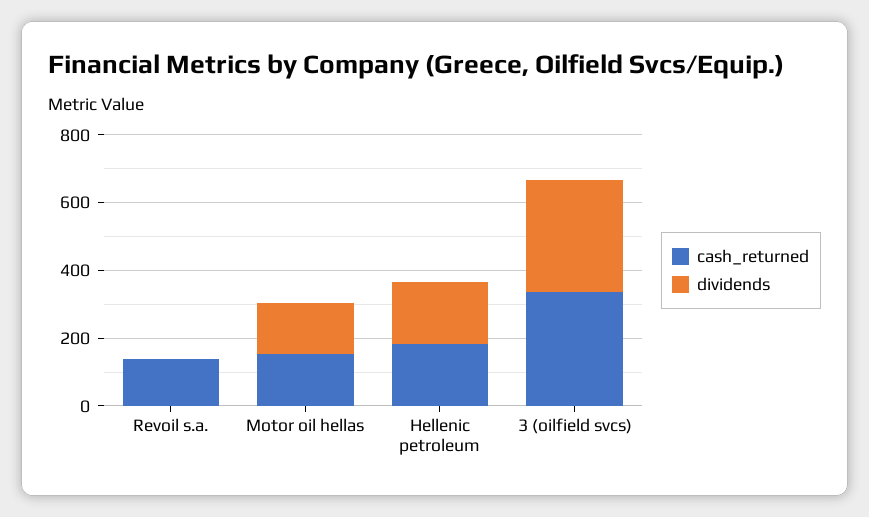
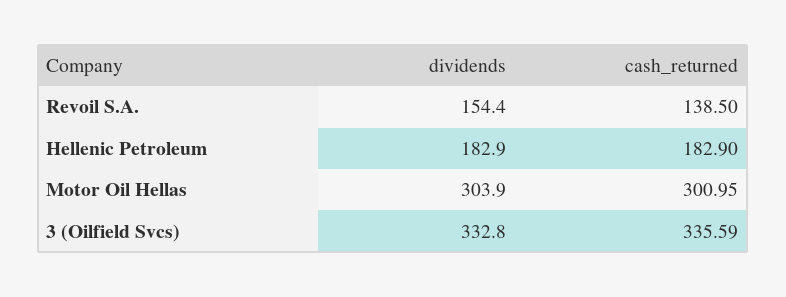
dividends, Revoil s.a.: 0 -> 154.4
cash_returned, Motor oil hellas: 150 -> 300.95
dividends, Motor oil hellas: 150 -> 303.9

